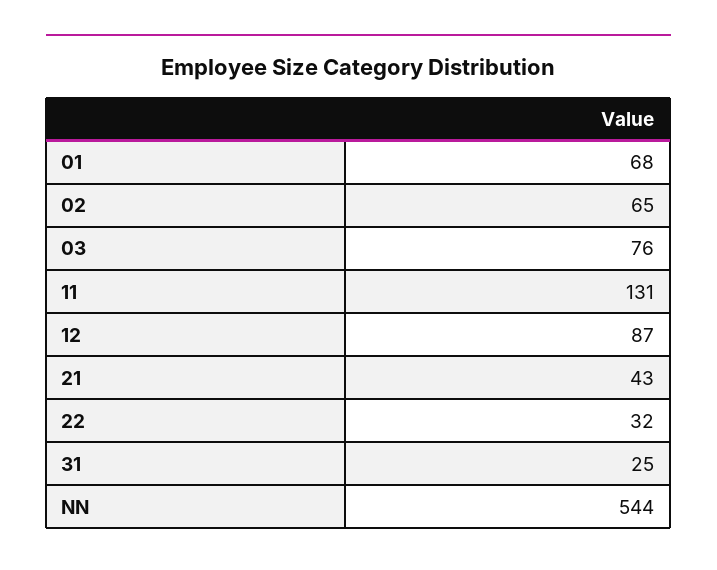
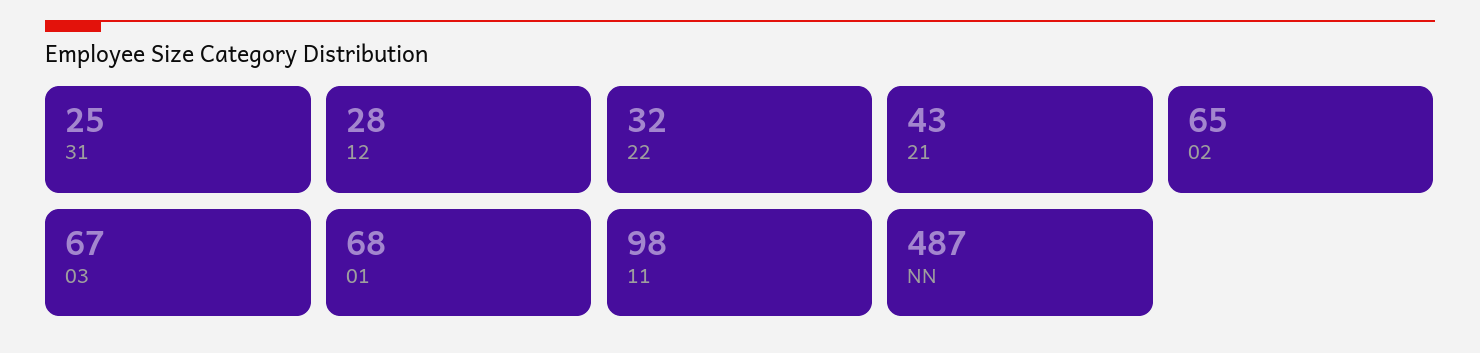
03: 76 -> 67
11: 131 -> 98
12: 87 -> 28
NN: 544 -> 487

